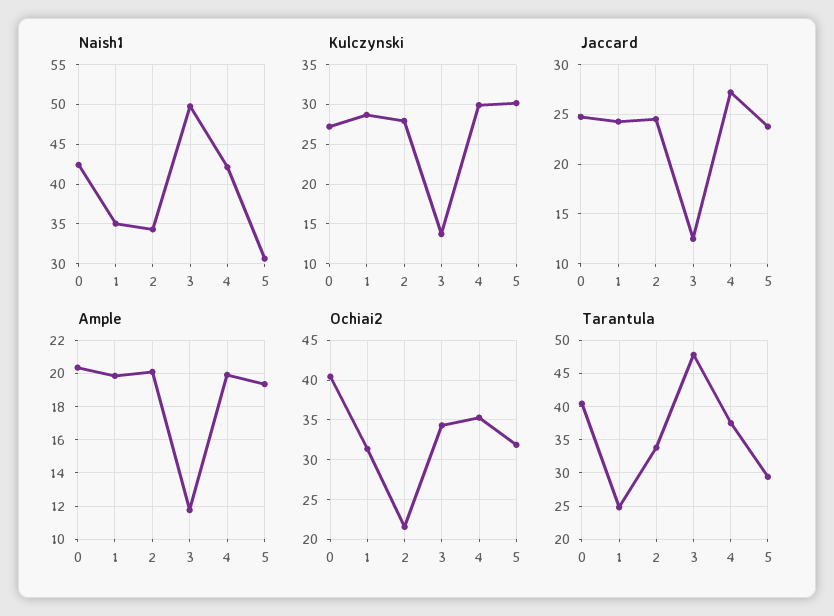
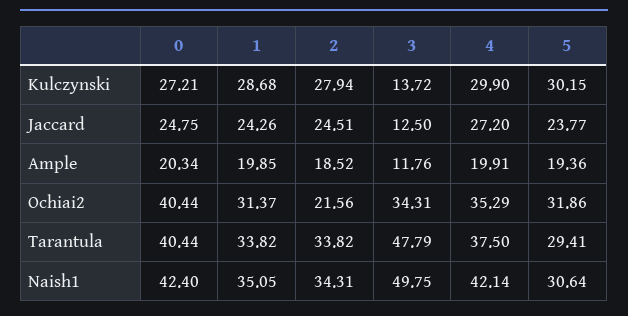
Ample, 2: 20 -> 18.52
Tarantula, 1: 25 -> 33.82

